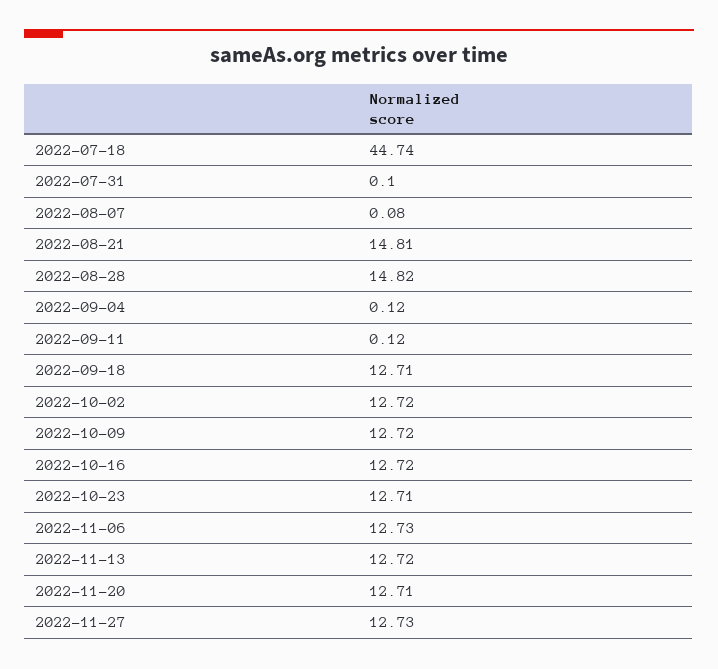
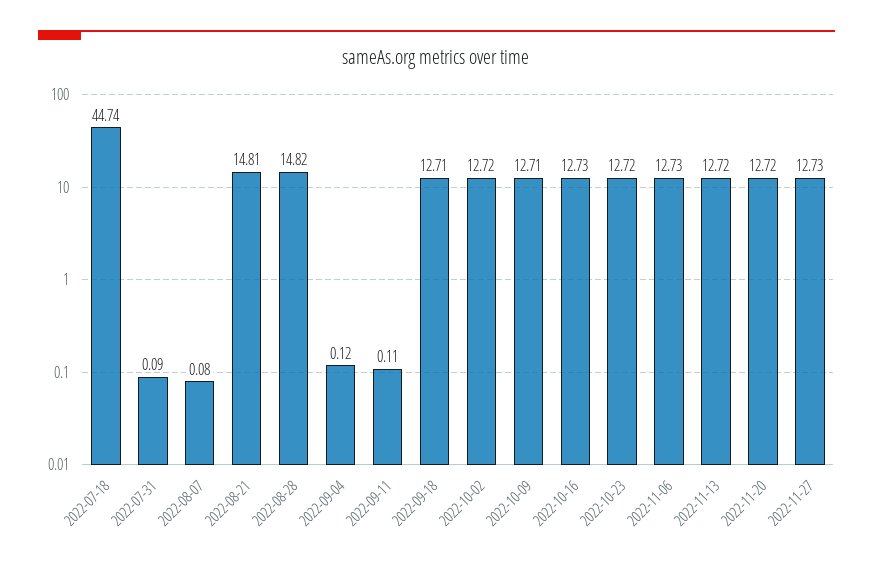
2022-07-31: 0.1 -> 0.09
2022-09-11: 0.12 -> 0.11
2022-10-09: 12.72 -> 12.71
2022-10-16: 12.72 -> 12.73
2022-10-23: 12.71 -> 12.72
2022-11-20: 12.71 -> 12.72

